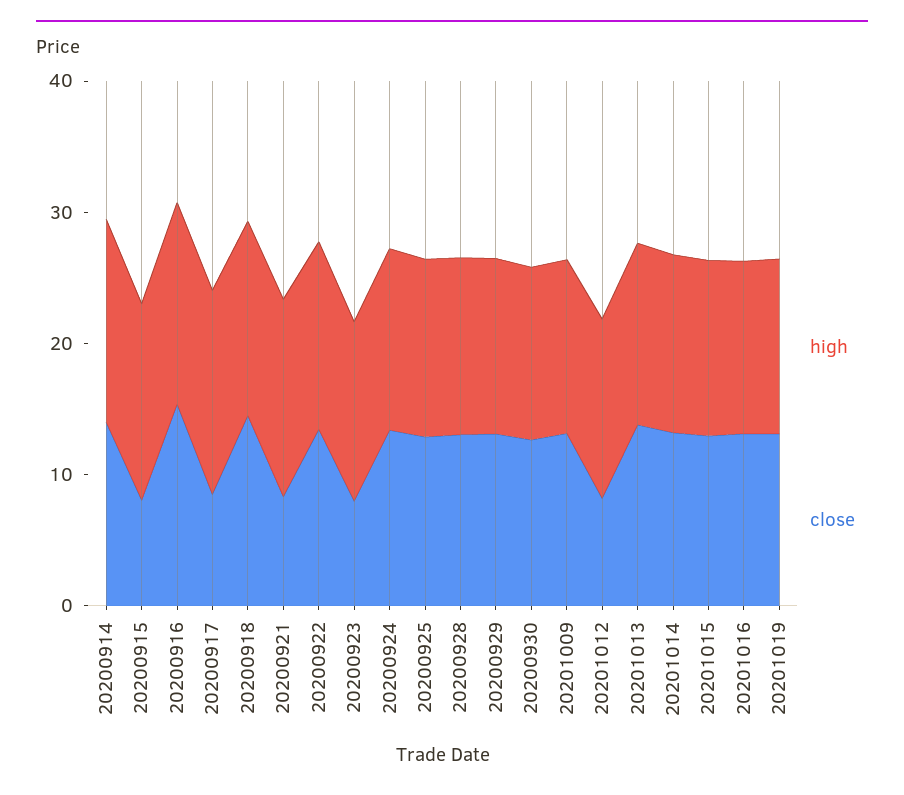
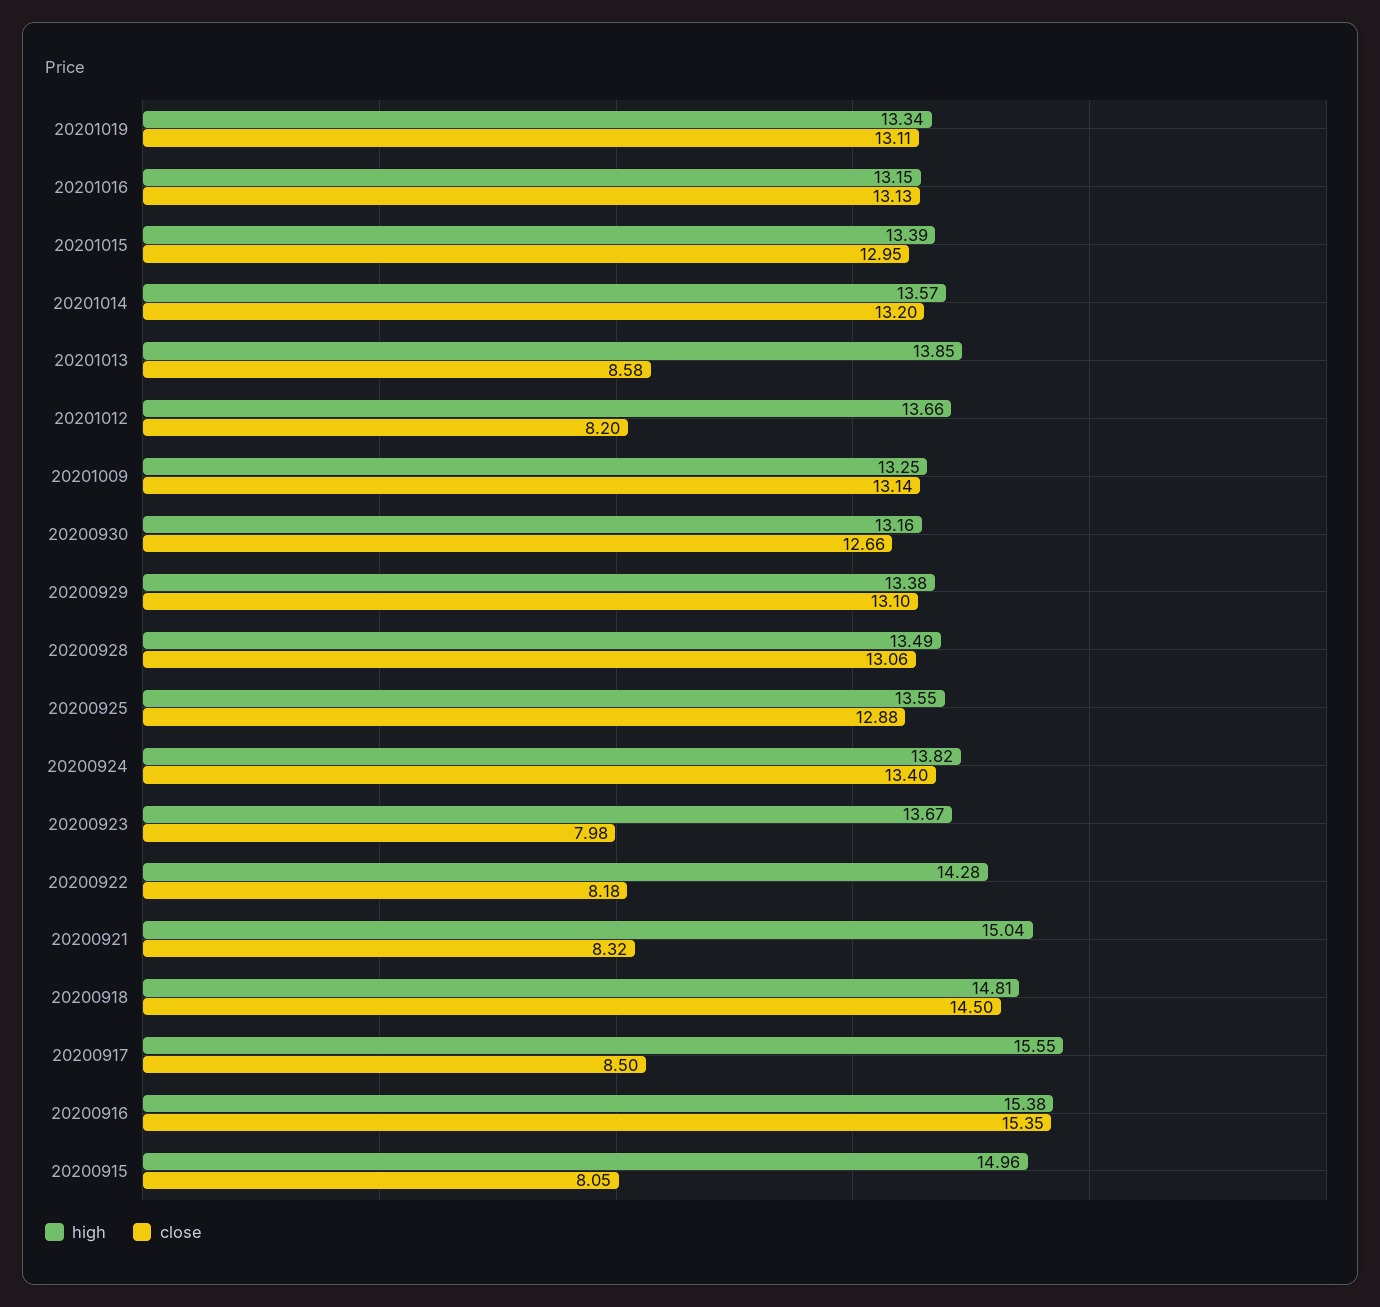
high, 20200914: 16 -> none
close, 20200914: 14 -> none
close, 20200922: 14 -> 8.18
close, 20201013: 14 -> 8.58

